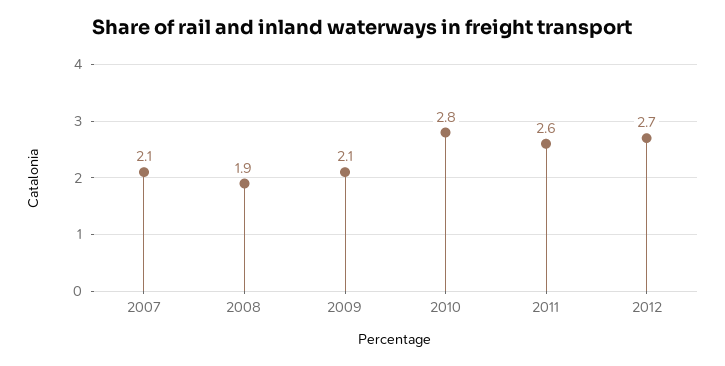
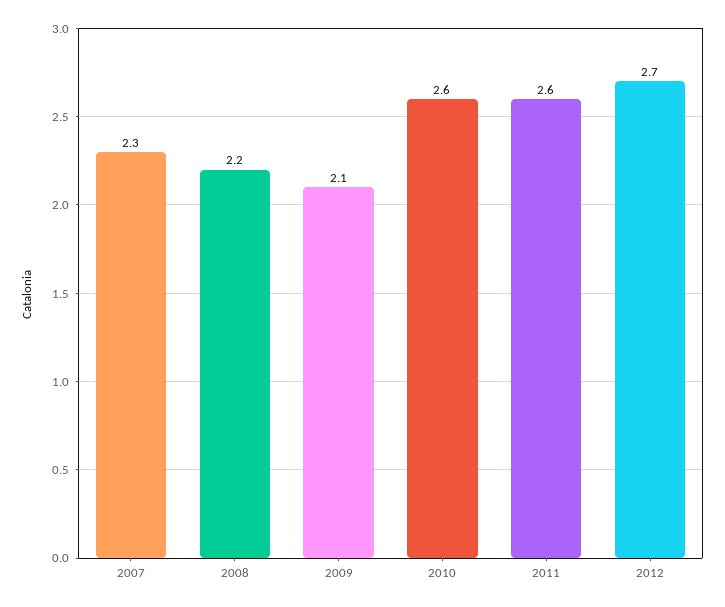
2007: 2.1 -> 2.3
2008: 1.9 -> 2.2
2010: 2.8 -> 2.6

